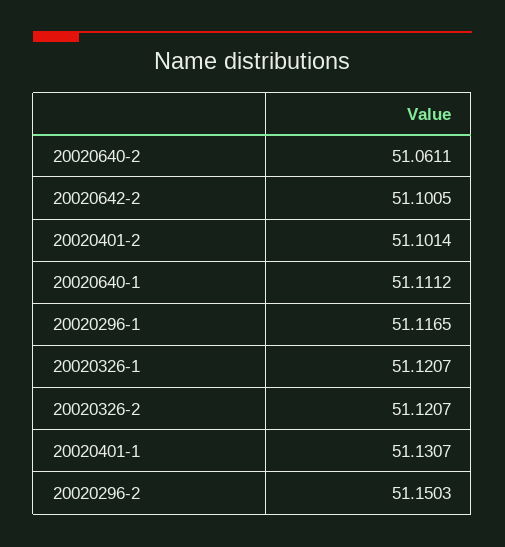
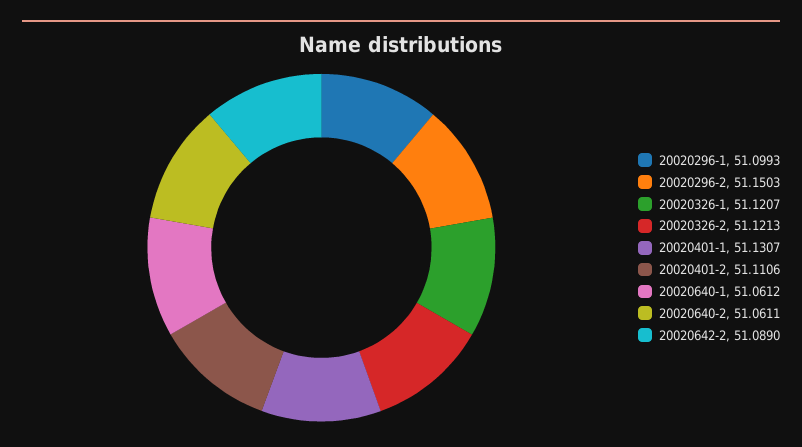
20020642-2: 51.1005 -> 51.089
20020401-2: 51.1014 -> 51.1106
20020640-1: 51.1112 -> 51.0612
20020296-1: 51.1165 -> 51.0993
20020326-2: 51.1207 -> 51.1213

